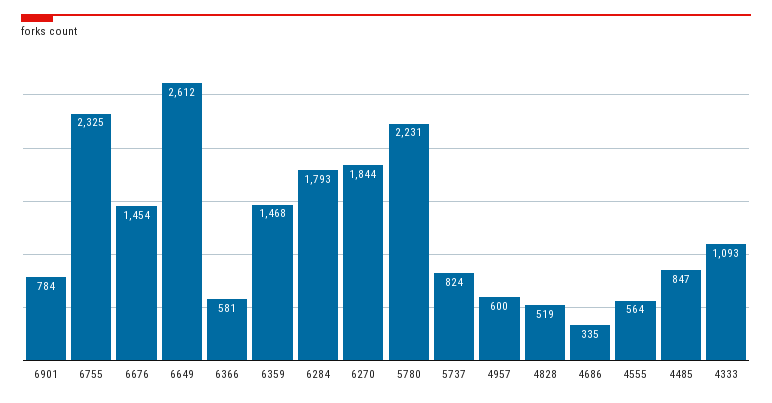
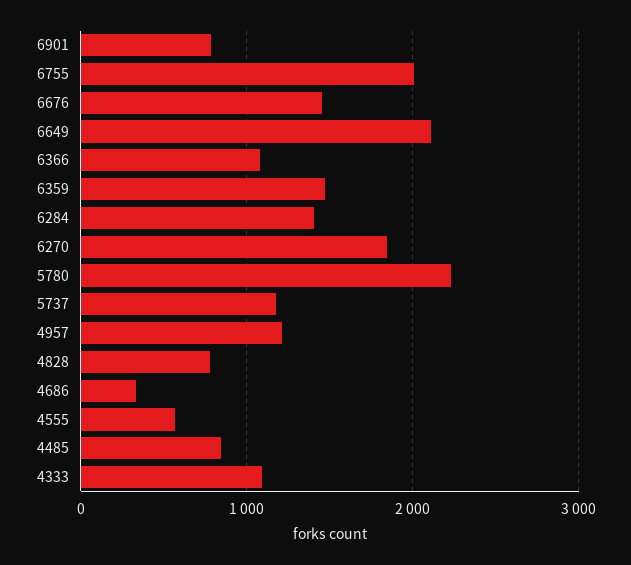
6755: 2325 -> 2000
6649: 2612 -> 2100
6366: 581 -> 1100
6284: 1793 -> 1400
5737: 824 -> 1200
4957: 600 -> 1200
4828: 519 -> 800

